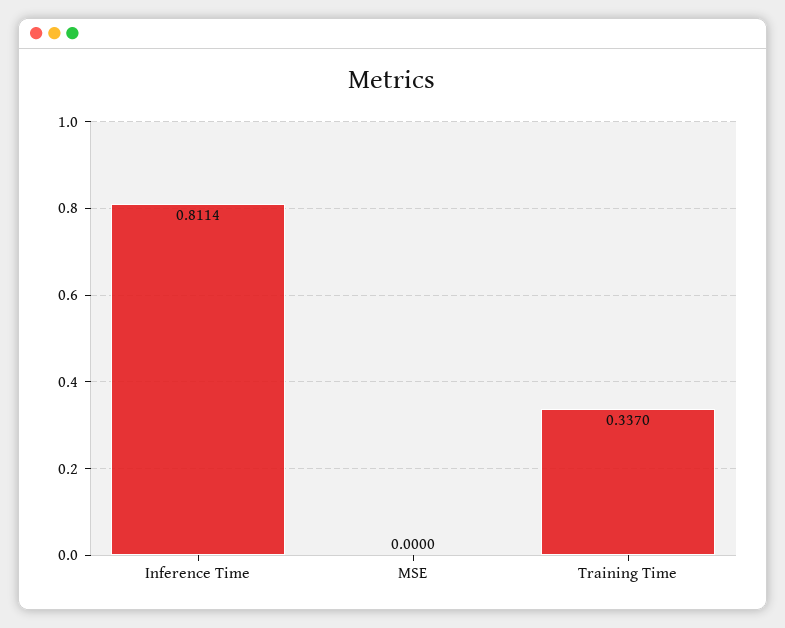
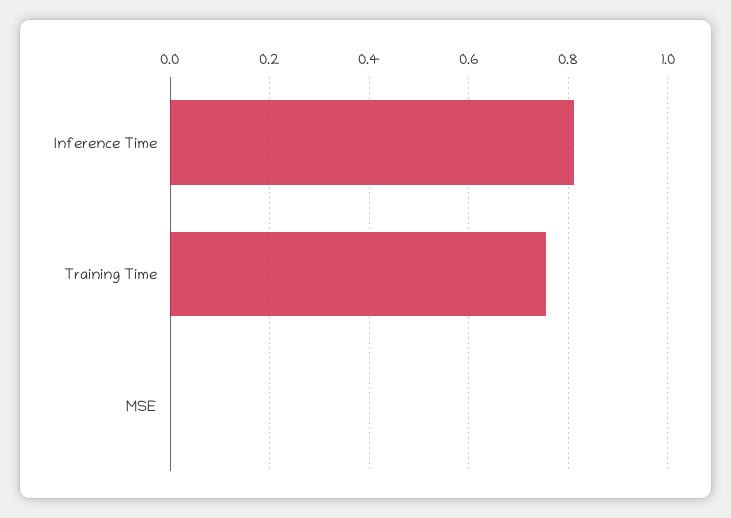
Training Time: 0.337 -> 0.76

